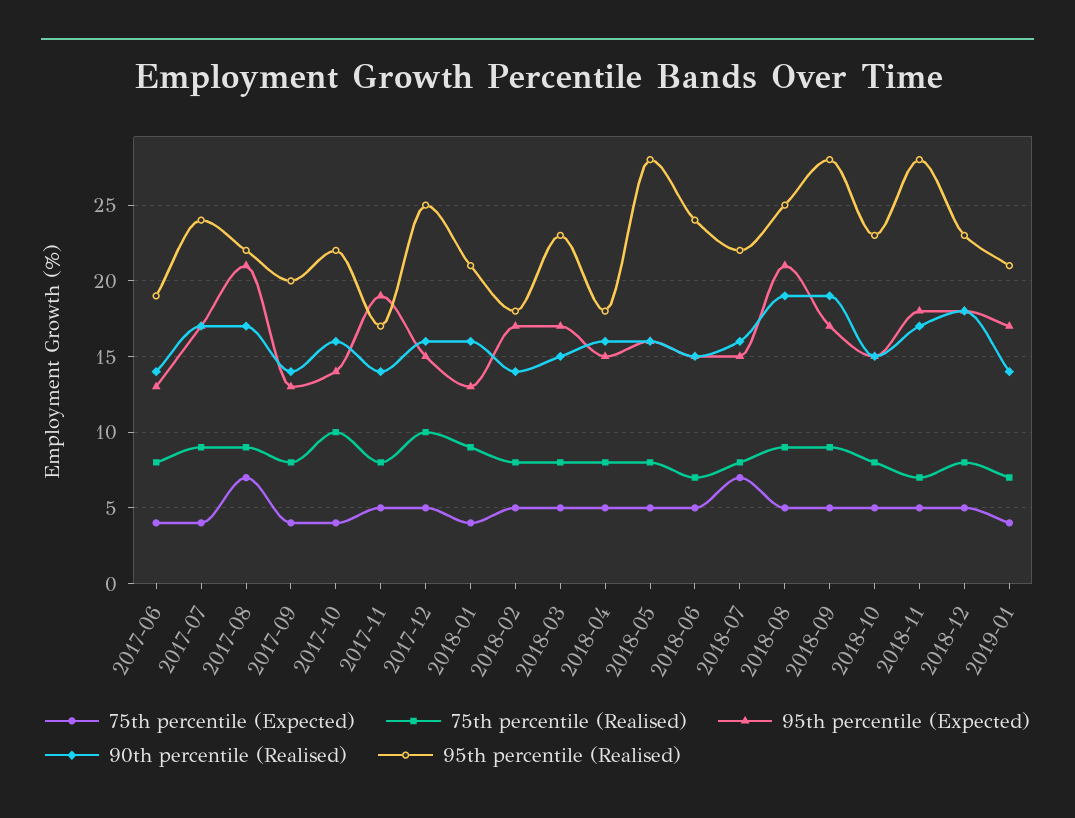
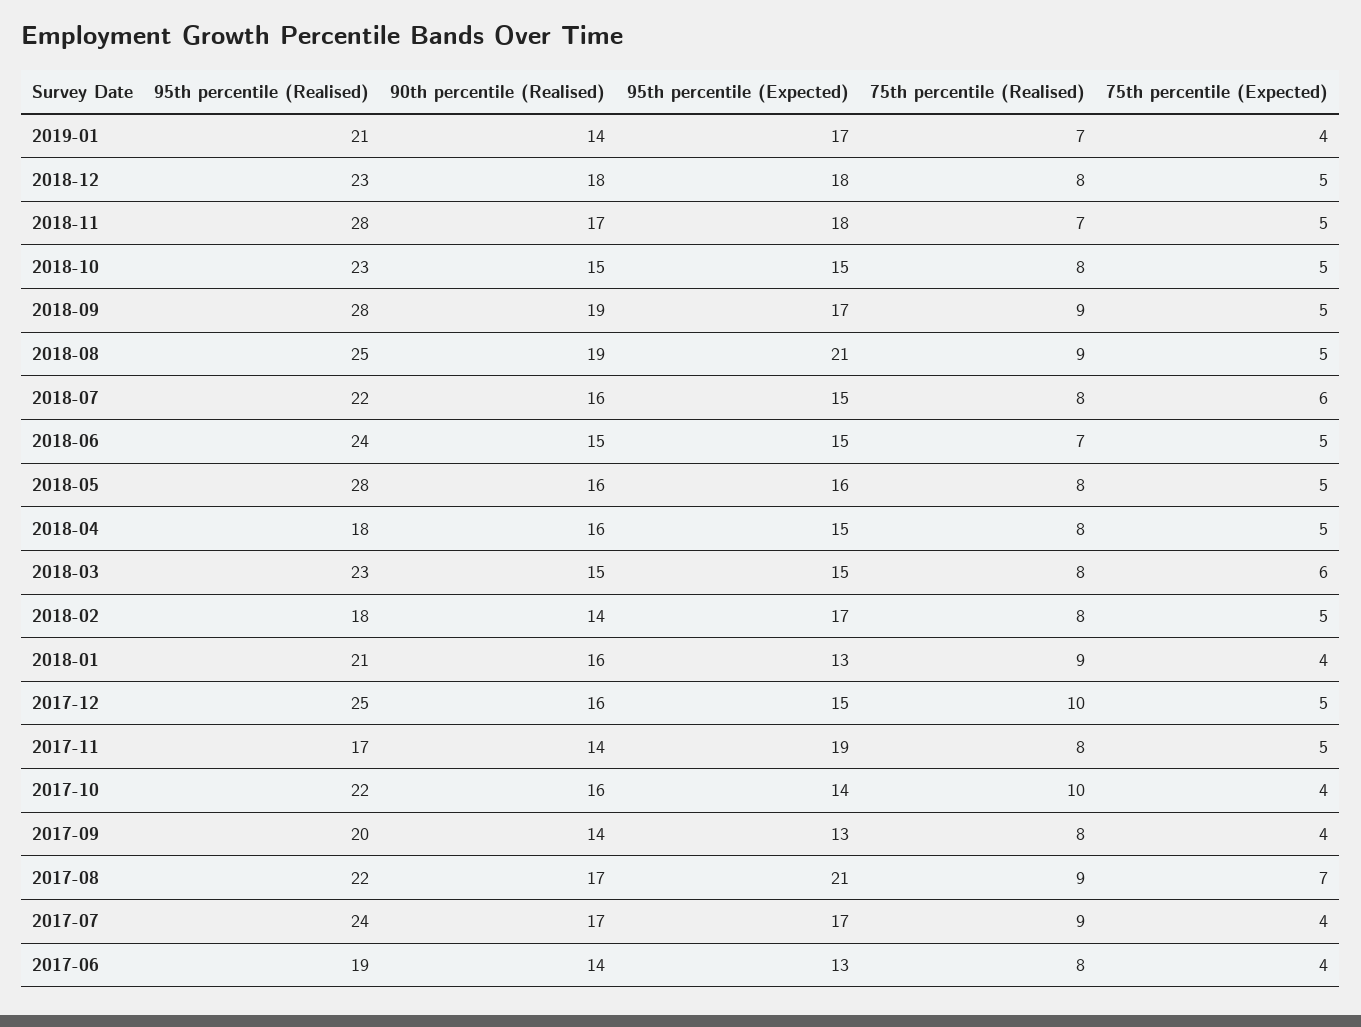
75th percentile (Expected), 2018-03: 5 -> 6
95th percentile (Expected), 2018-03: 17 -> 15
75th percentile (Expected), 2018-07: 7 -> 6

